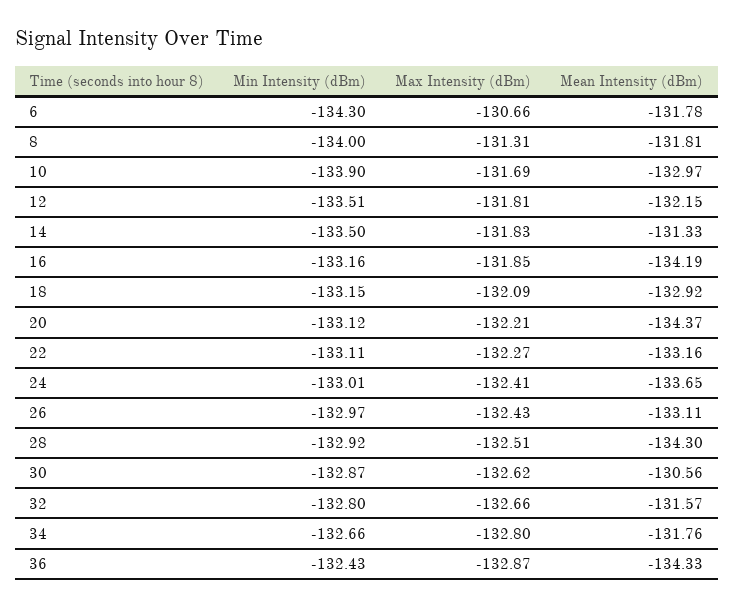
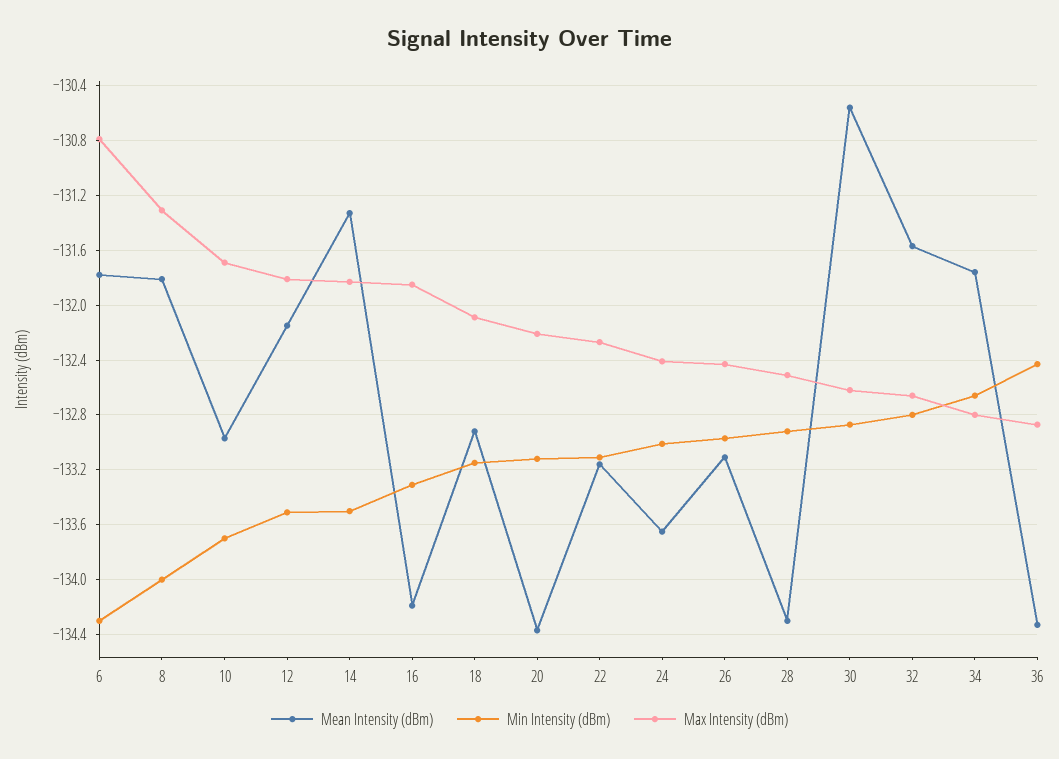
Max Intensity (dBm), 6: -130.66 -> -130.8
Min Intensity (dBm), 10: -133.9 -> -133.7
Min Intensity (dBm), 16: -133.16 -> -133.3

